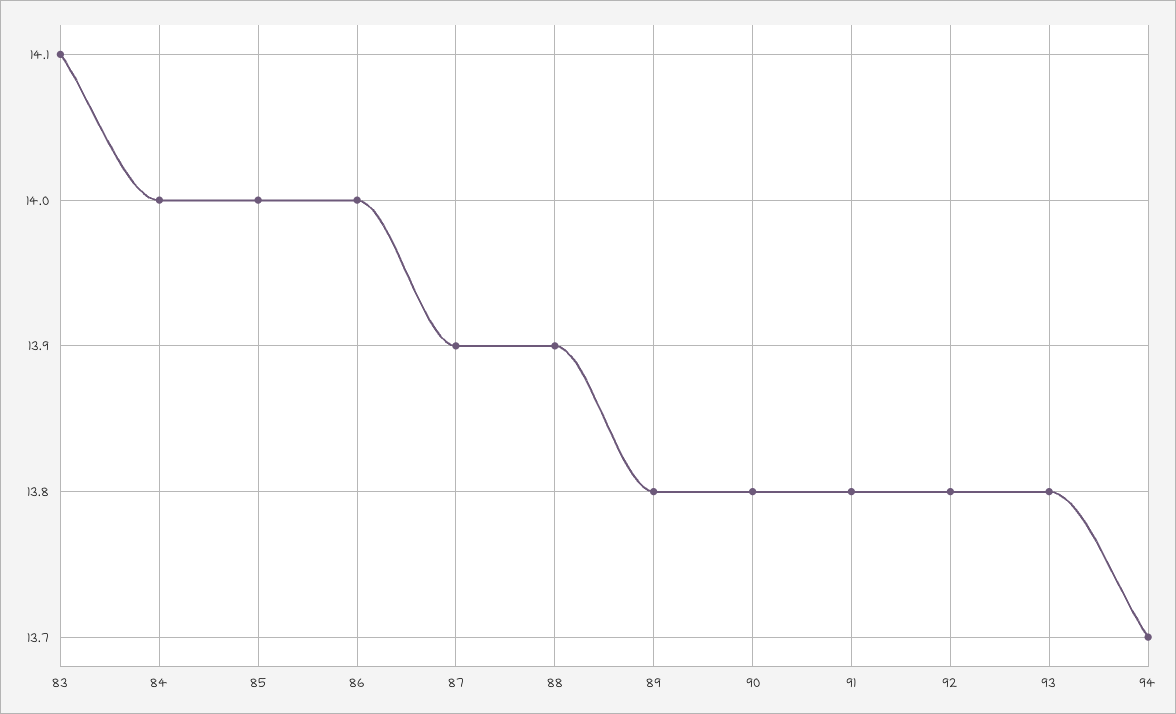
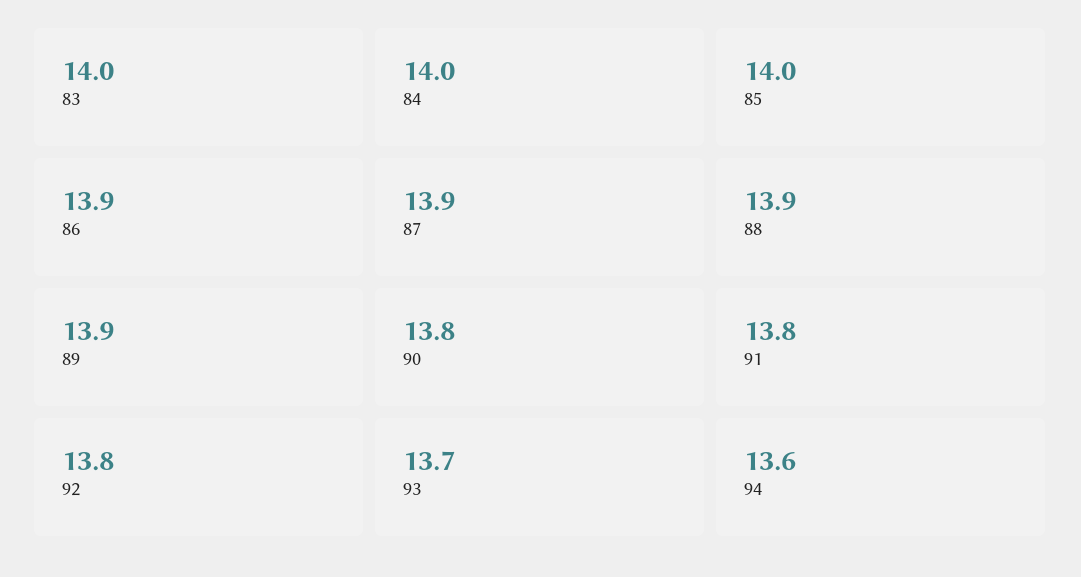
83: 14.1 -> 14
86: 14 -> 13.9
89: 13.8 -> 13.9
93: 13.8 -> 13.7
94: 13.7 -> 13.6

